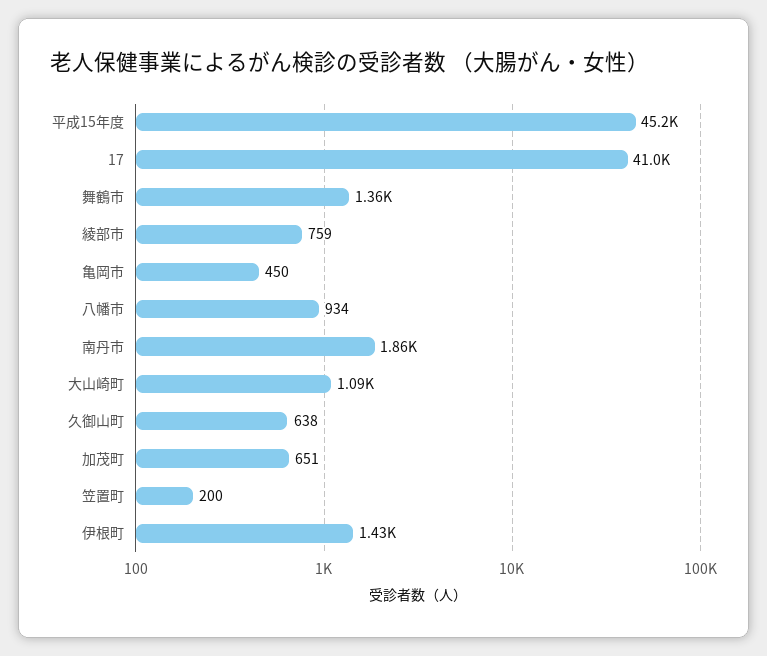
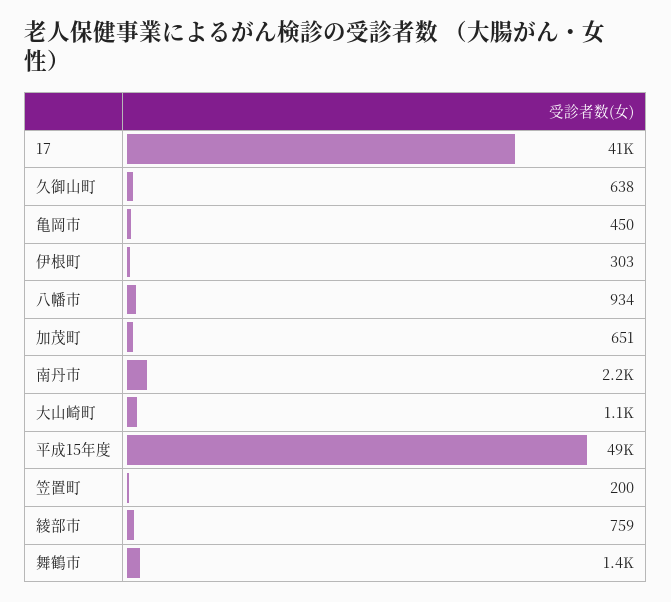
平成15年度: 45200 -> 49000
南丹市: 1860 -> 2200
伊根町: 1430 -> 303

